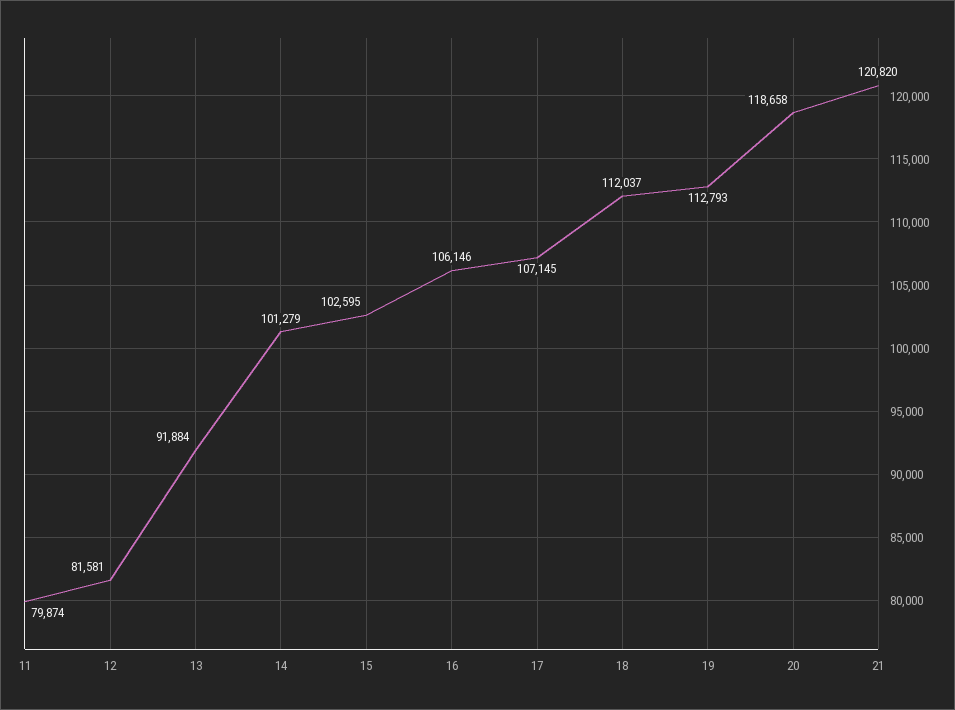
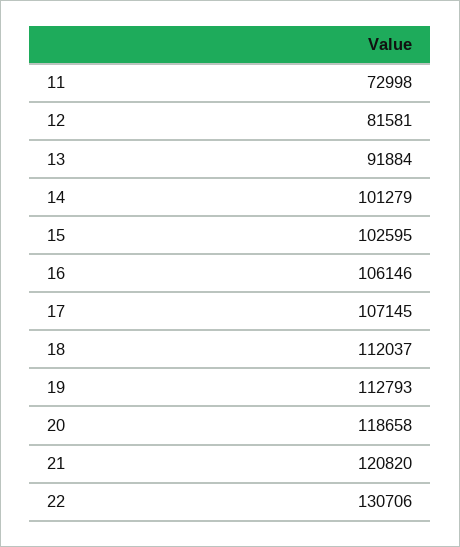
11: 79874 -> 72998
22: none -> 130706

